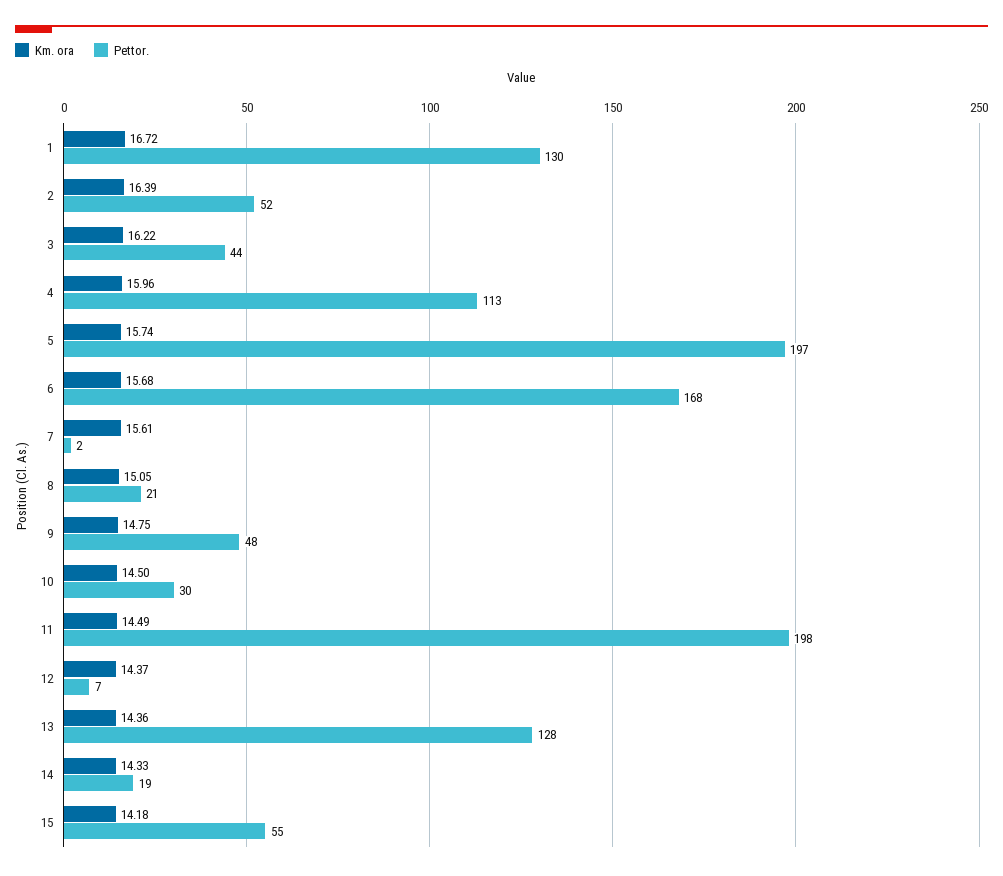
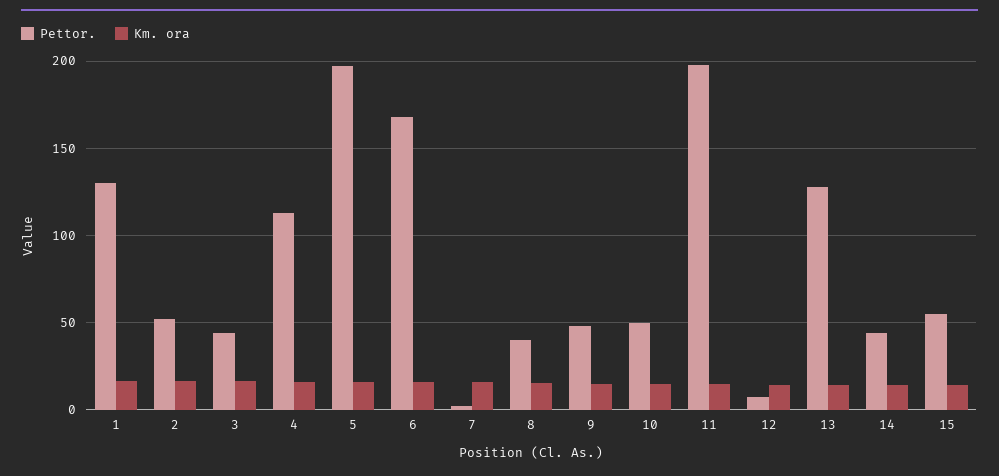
Pettor., 8: 21 -> 40
Pettor., 10: 30 -> 50
Pettor., 14: 19 -> 45

